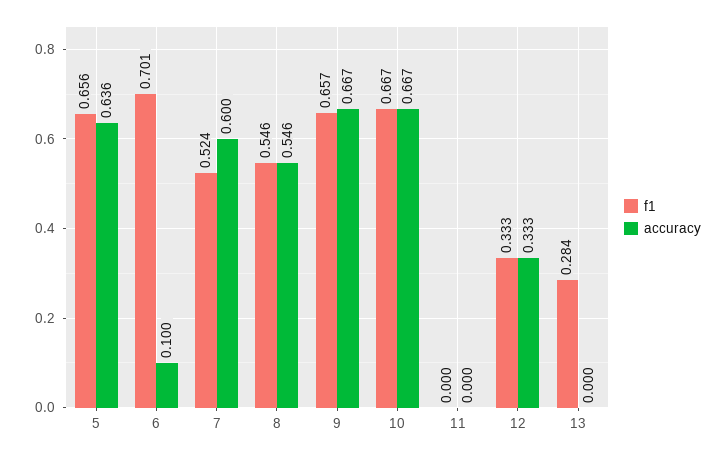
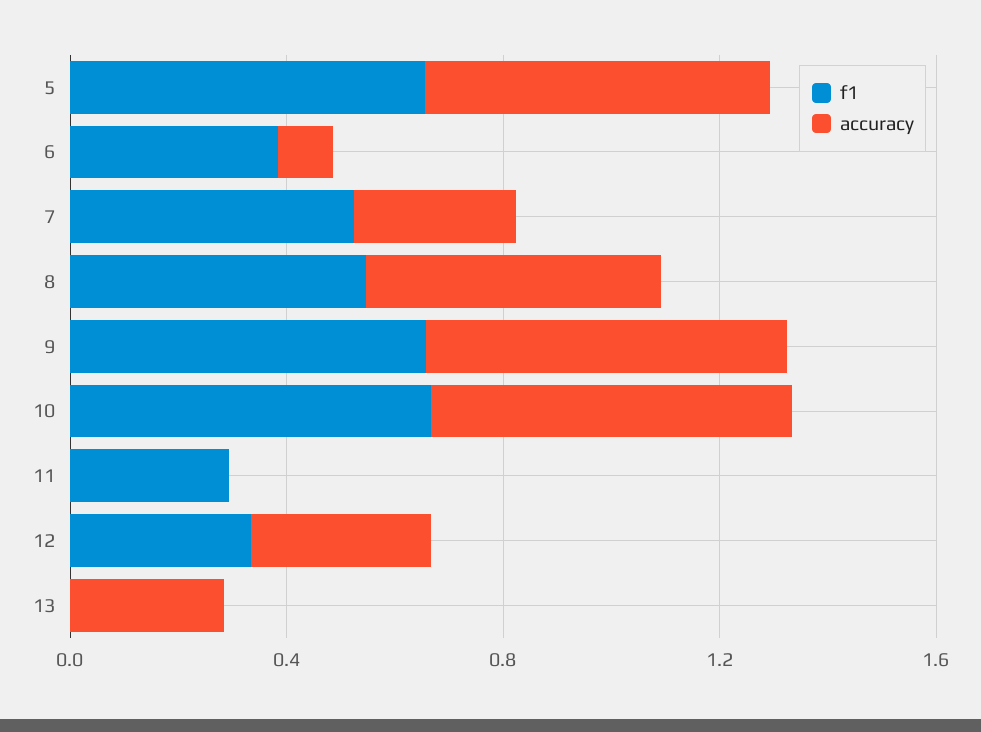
f1, 6: 0.701 -> 0.4
accuracy, 7: 0.6 -> 0.3
f1, 11: 0 -> 0.3
f1, 13: 0.284 -> 0
accuracy, 13: 0 -> 0.3

